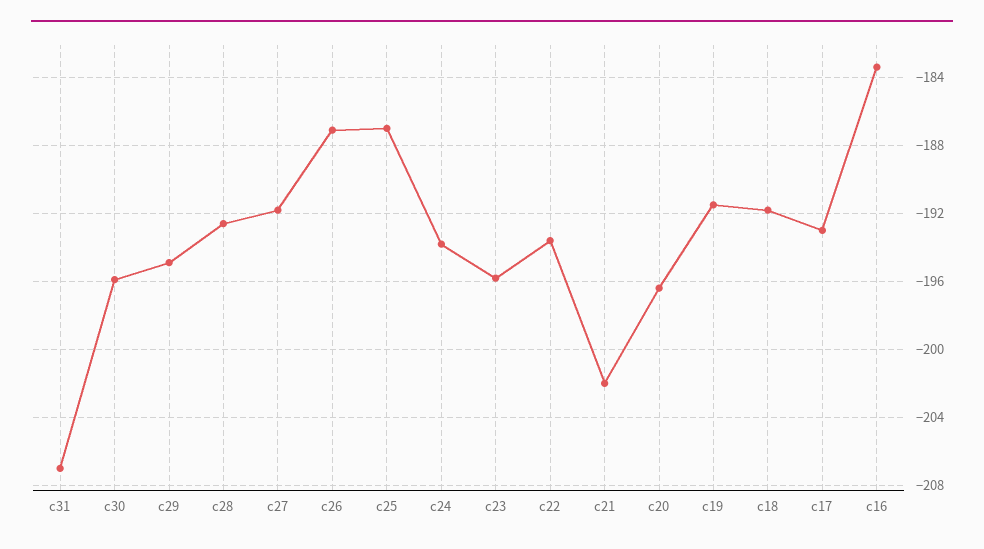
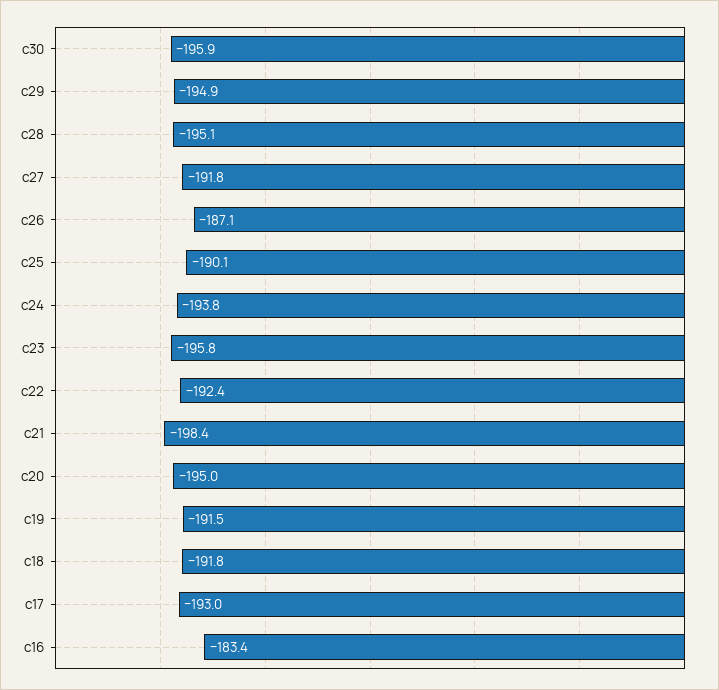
c31: -207 -> none
c28: -192.5 -> -195.1
c25: -187 -> -190.1
c22: -193.5 -> -192.4
c21: -202 -> -198.4
c20: -196.5 -> -195

